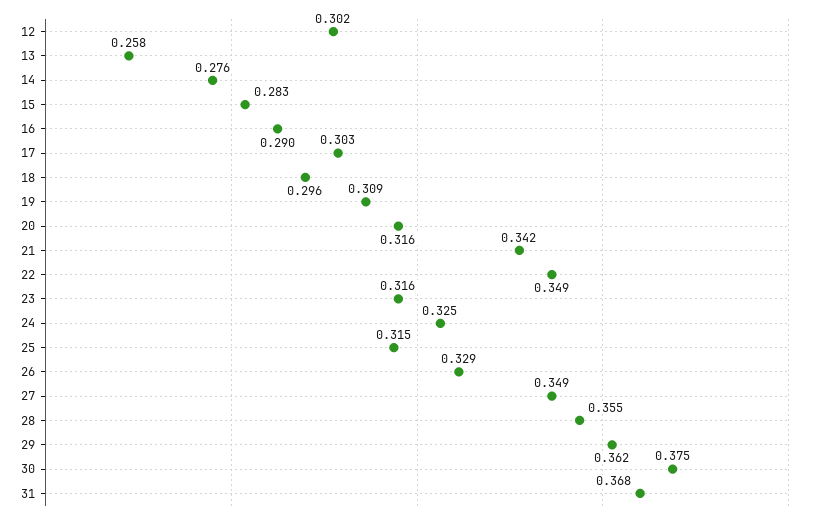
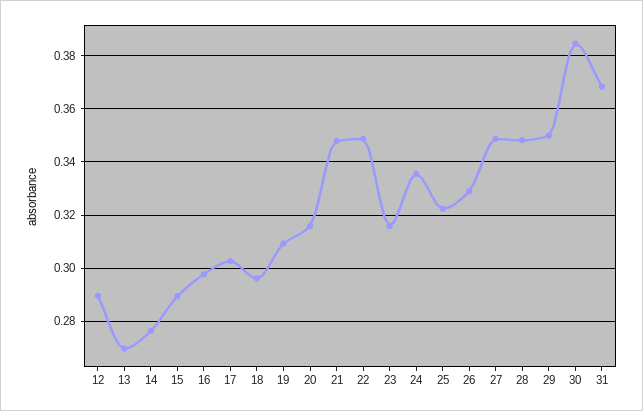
12: 0.302 -> 0.29
13: 0.258 -> 0.27
15: 0.283 -> 0.29
16: 0.29 -> 0.2975
21: 0.342 -> 0.3475
24: 0.325 -> 0.335
25: 0.315 -> 0.3225
28: 0.355 -> 0.3475
29: 0.362 -> 0.35
30: 0.375 -> 0.385

